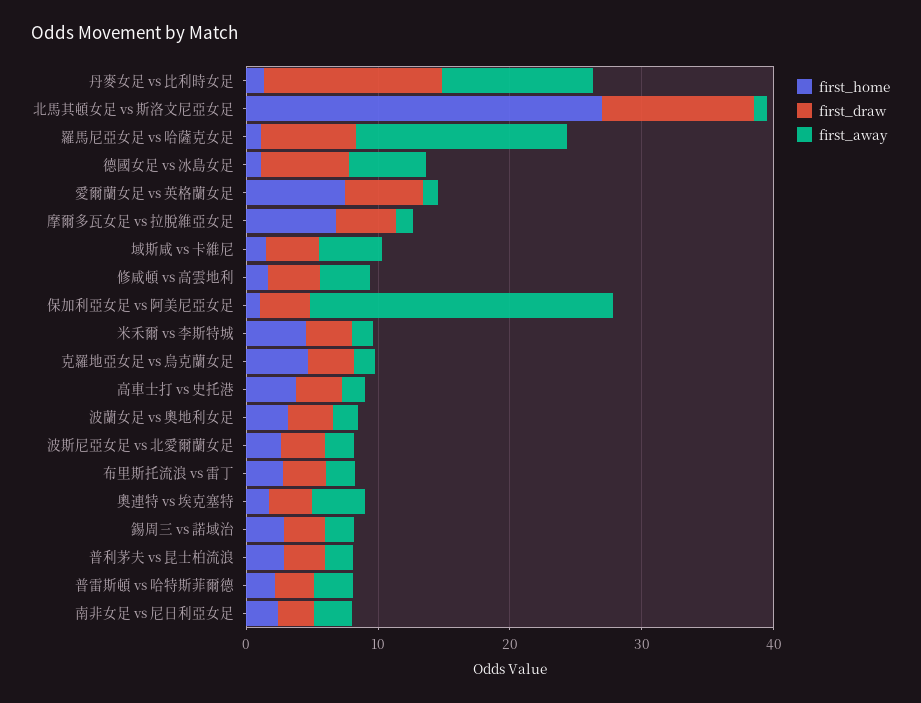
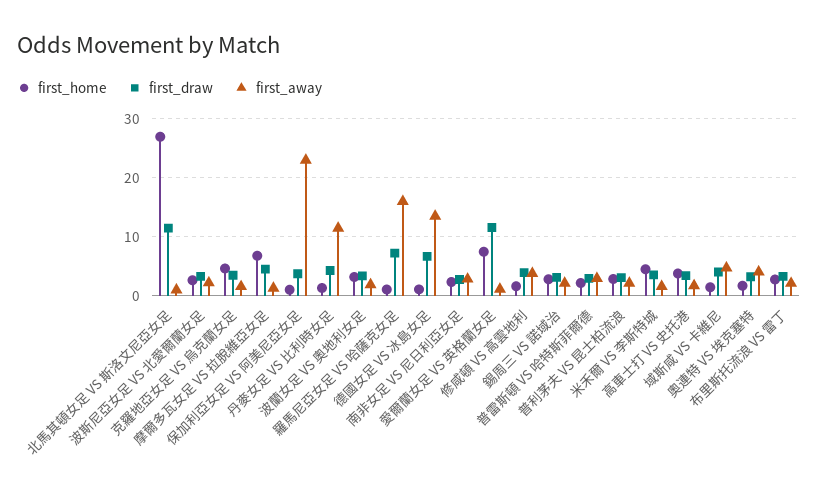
first_draw, 丹麥女足 vs 比利時女足: 14 -> 4
first_away, 德國女足 vs 冰島女足: 6 -> 14
first_draw, 愛爾蘭女足 vs 英格蘭女足: 6 -> 12

